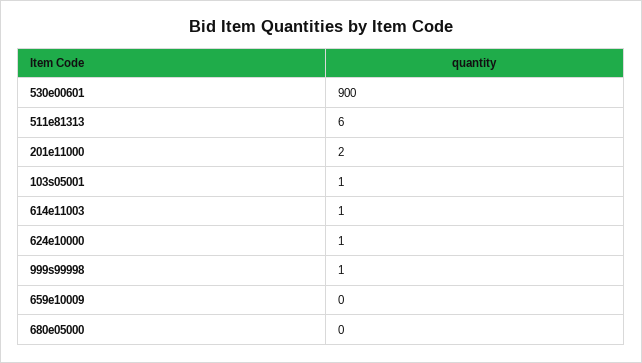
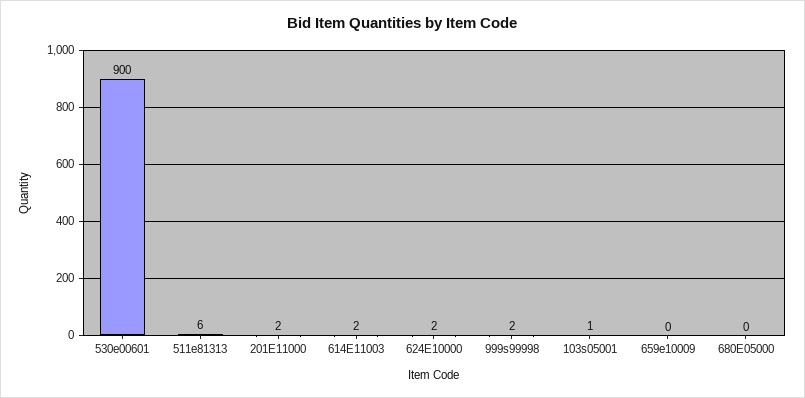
614e11003: 1 -> 2
624e10000: 1 -> 2
999s99998: 1 -> 2

